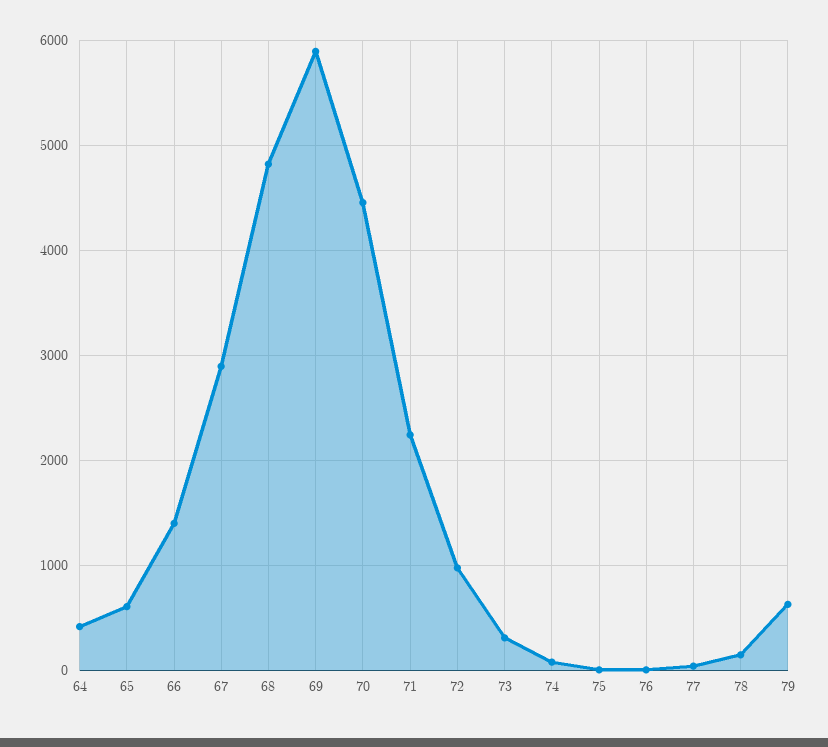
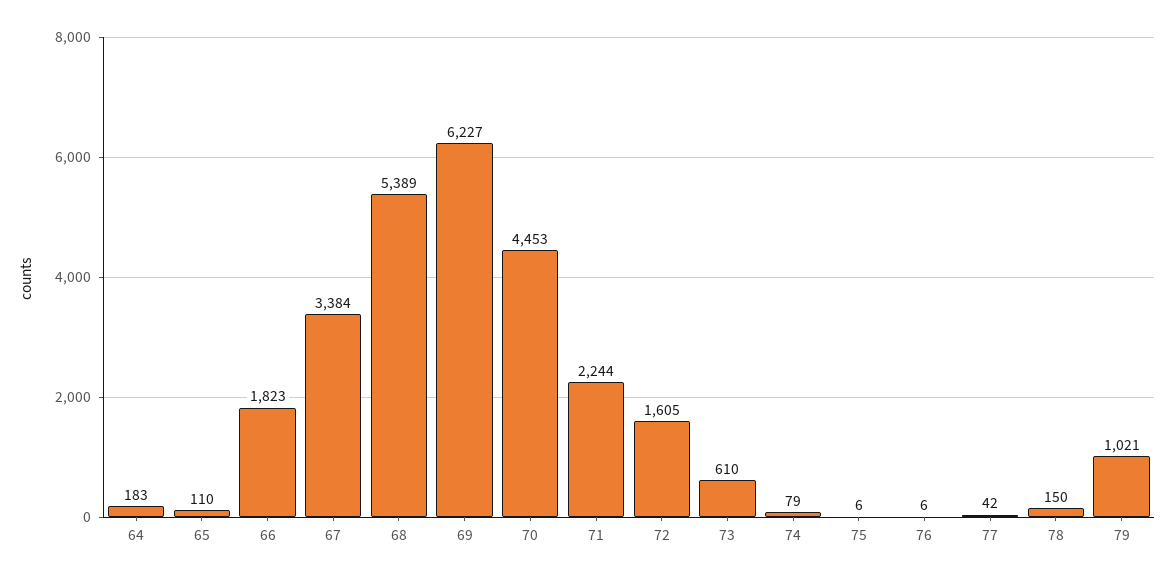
64: 400 -> 183
65: 600 -> 110
66: 1400 -> 1823
67: 2900 -> 3384
68: 4800 -> 5389
69: 5900 -> 6227
72: 1000 -> 1605
73: 300 -> 610
79: 600 -> 1021

